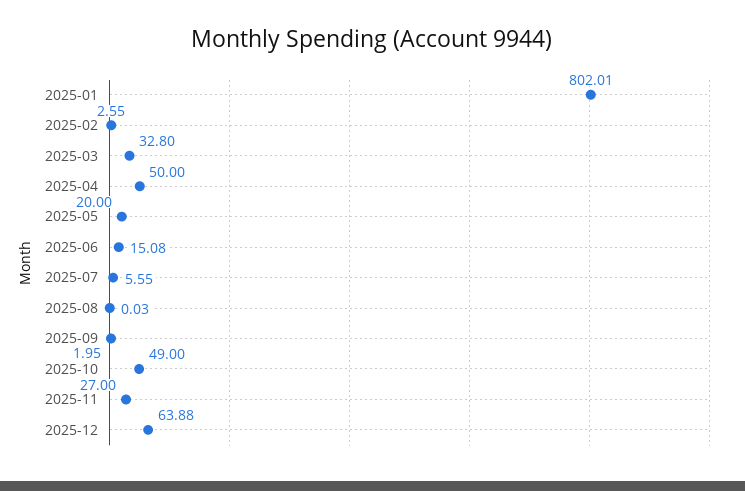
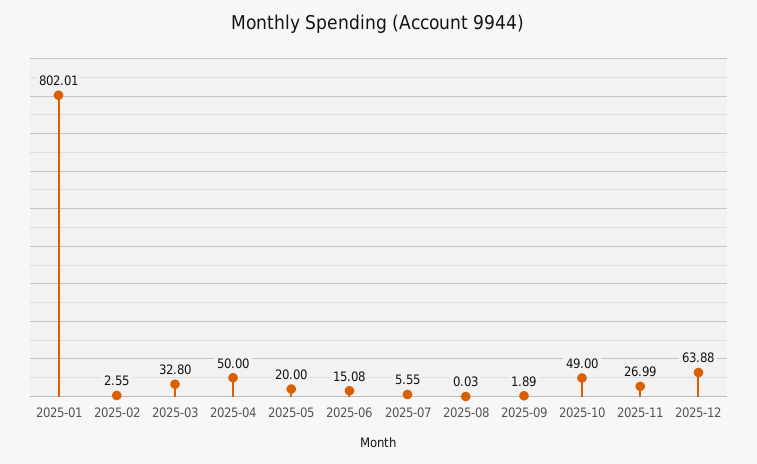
2025-09: 1.95 -> 1.89
2025-11: 27 -> 26.99

